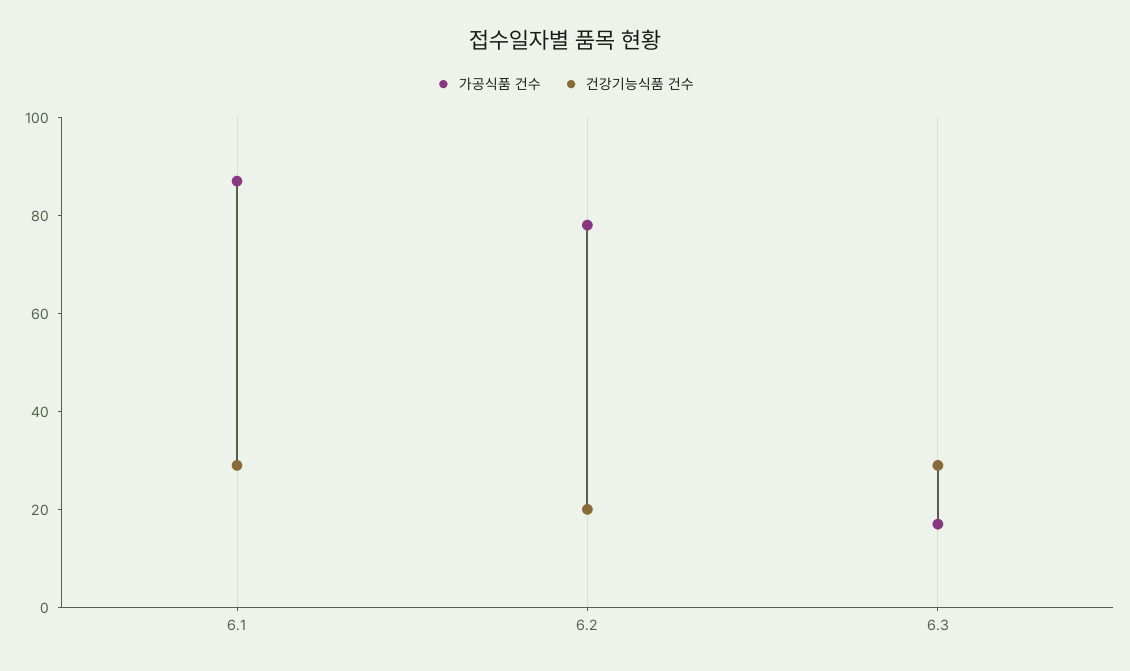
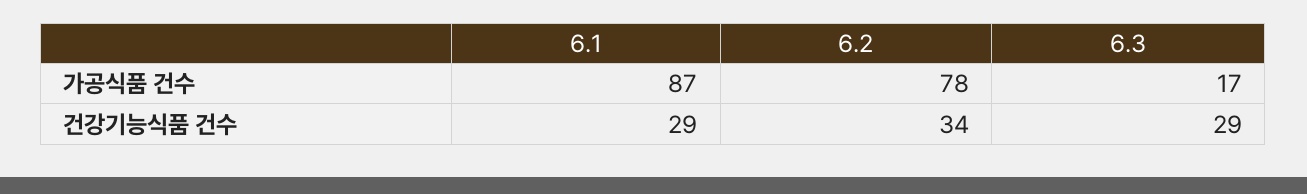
건강기능식품 건수, 6.2: 20 -> 34

